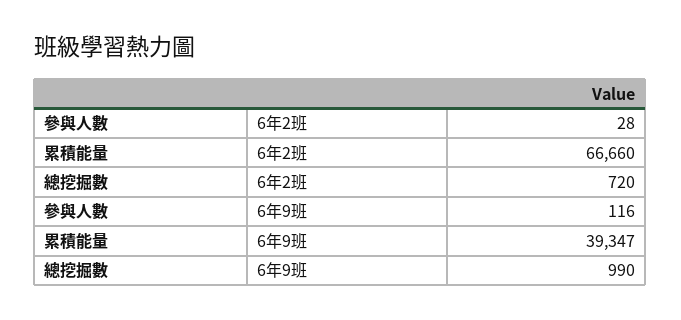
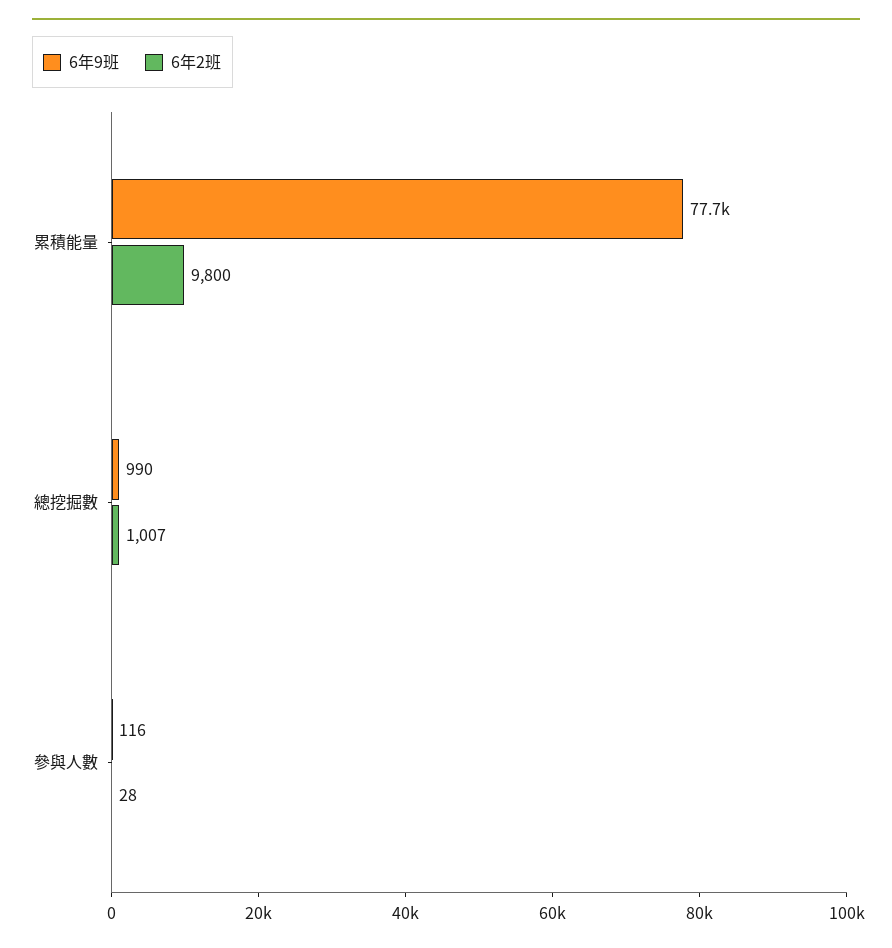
6年2班, 累積能量: 66660 -> 9800
6年2班, 總挖掘數: 720 -> 1007
6年9班, 累積能量: 39347 -> 77700

